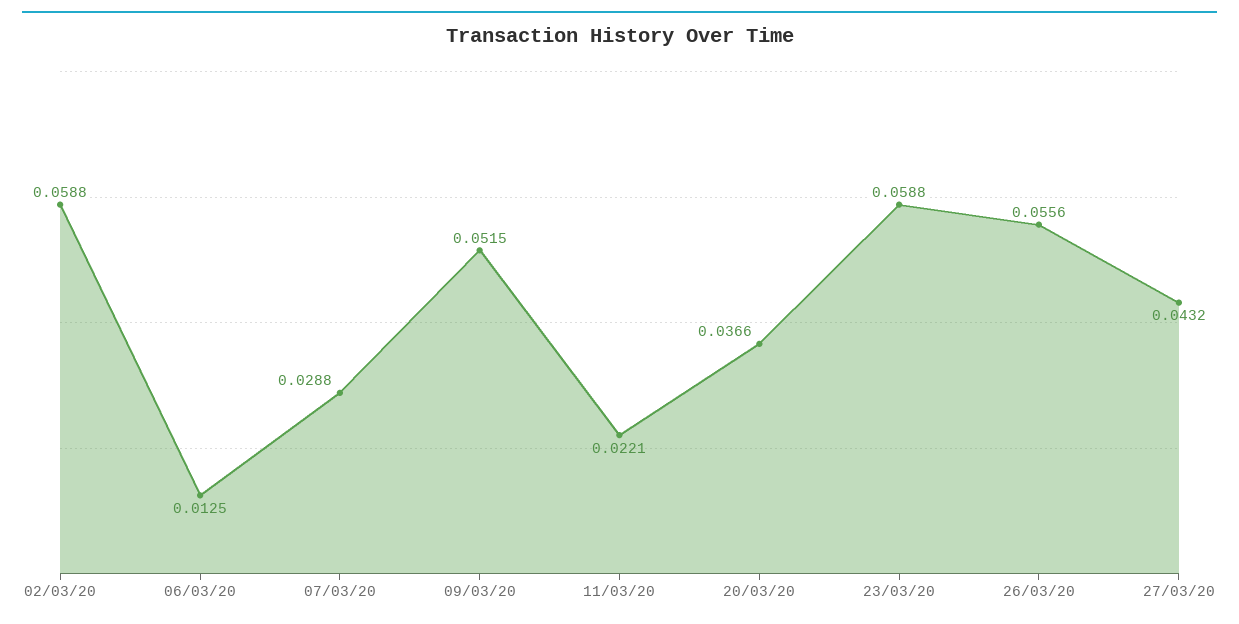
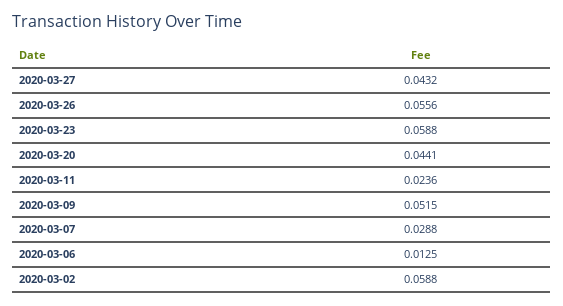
11/03/20: 0.0221 -> 0.0236
20/03/20: 0.0366 -> 0.0441

